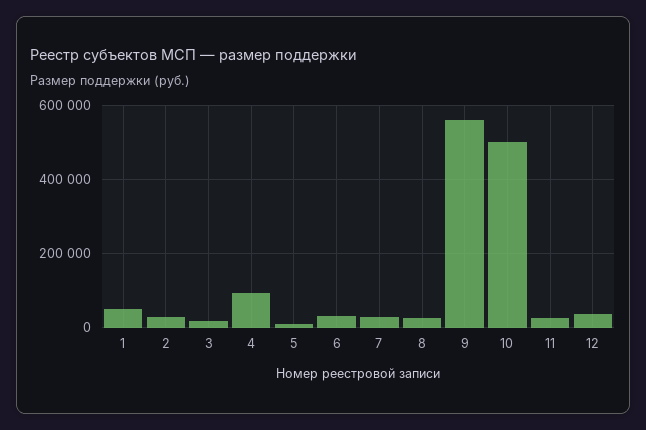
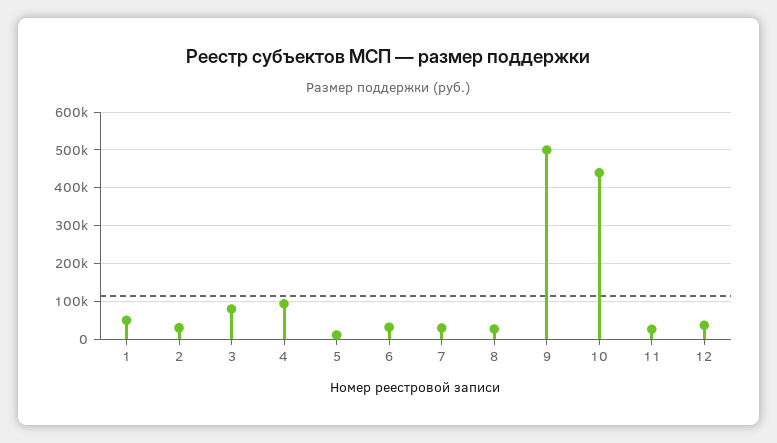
3: 20000 -> 80000
9: 560000 -> 500000
10: 500000 -> 440000

